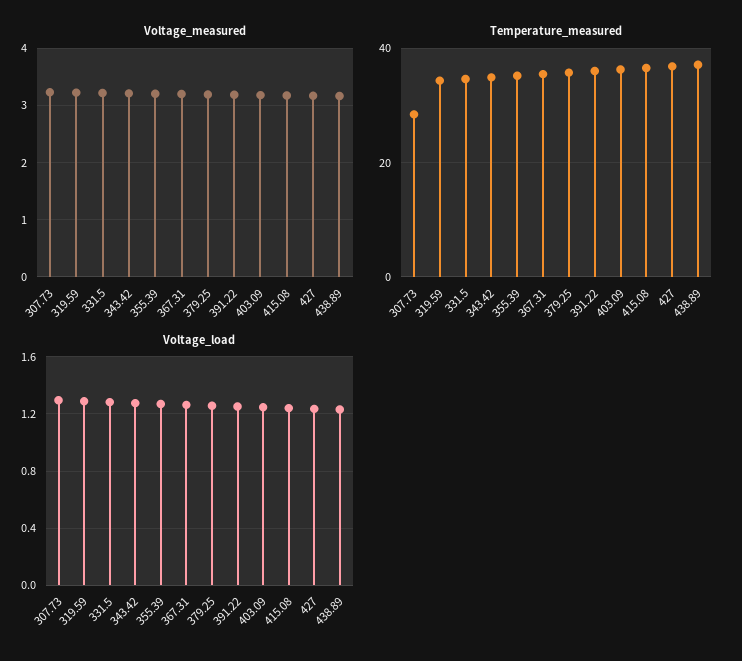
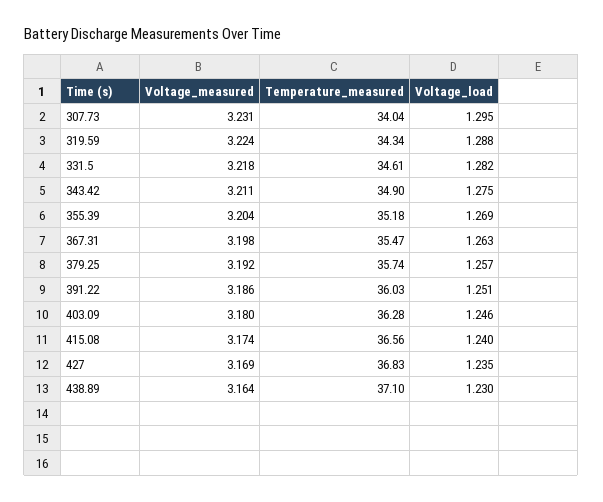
Temperature_measured, 307.73: 28 -> 34.04

